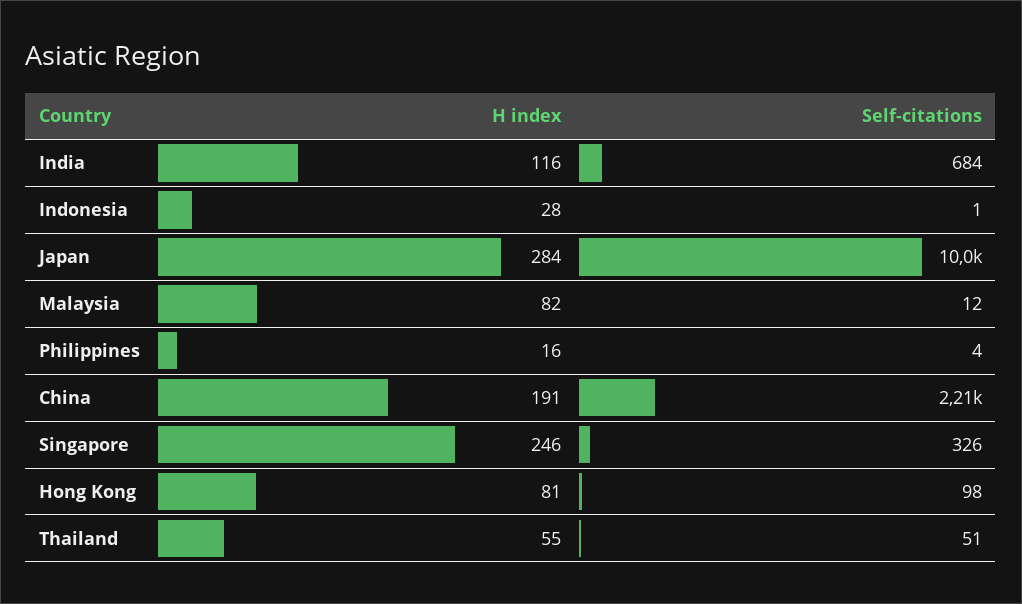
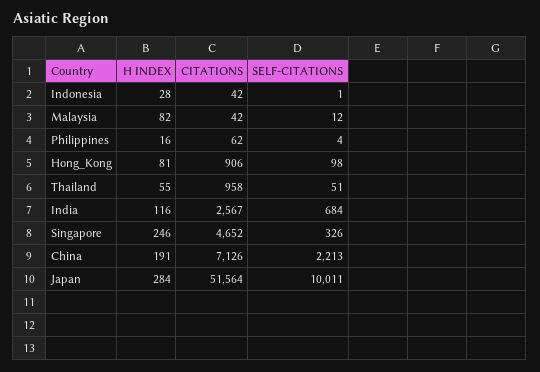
CITATIONS, Indonesia: none -> 42
CITATIONS, Malaysia: none -> 42
CITATIONS, Philippines: none -> 62
CITATIONS, Hong Kong: none -> 906
CITATIONS, Thailand: none -> 958
CITATIONS, India: none -> 2567
CITATIONS, Singapore: none -> 4652
CITATIONS, China: none -> 7126
CITATIONS, Japan: none -> 51564

